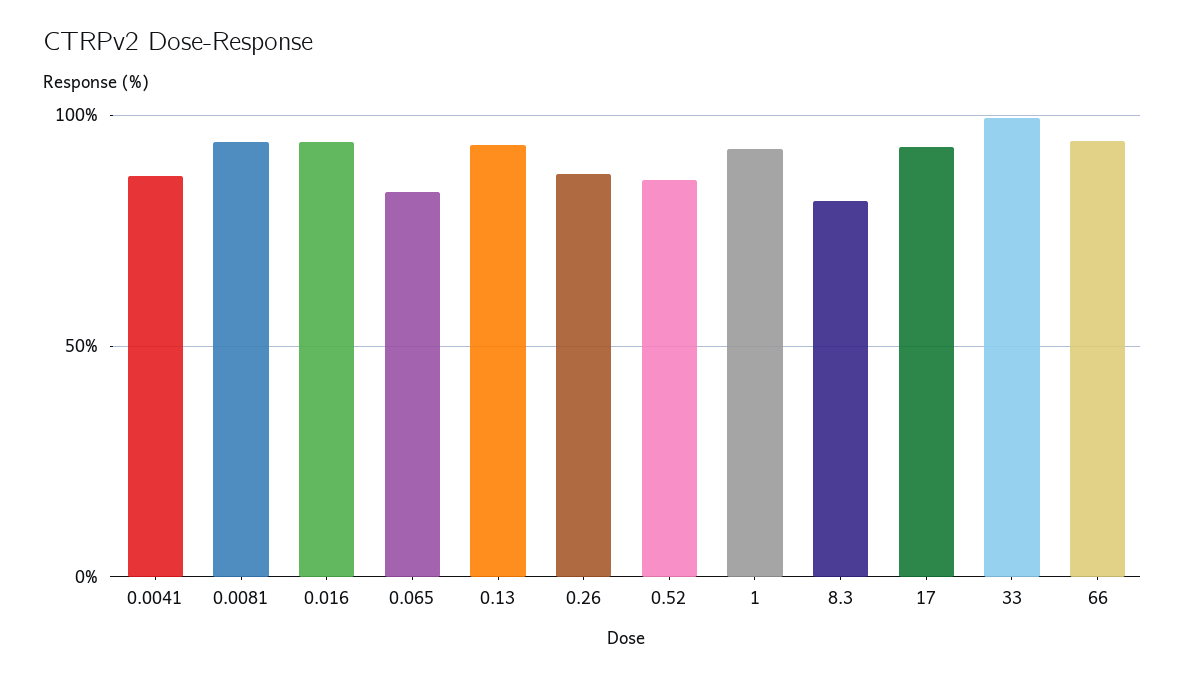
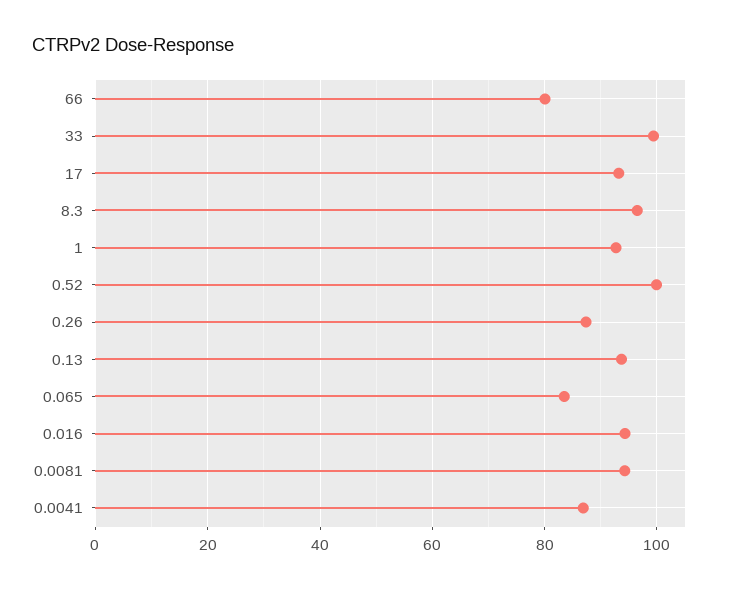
0.52: 85 -> 100
8.3: 80 -> 96
66: 95 -> 80

